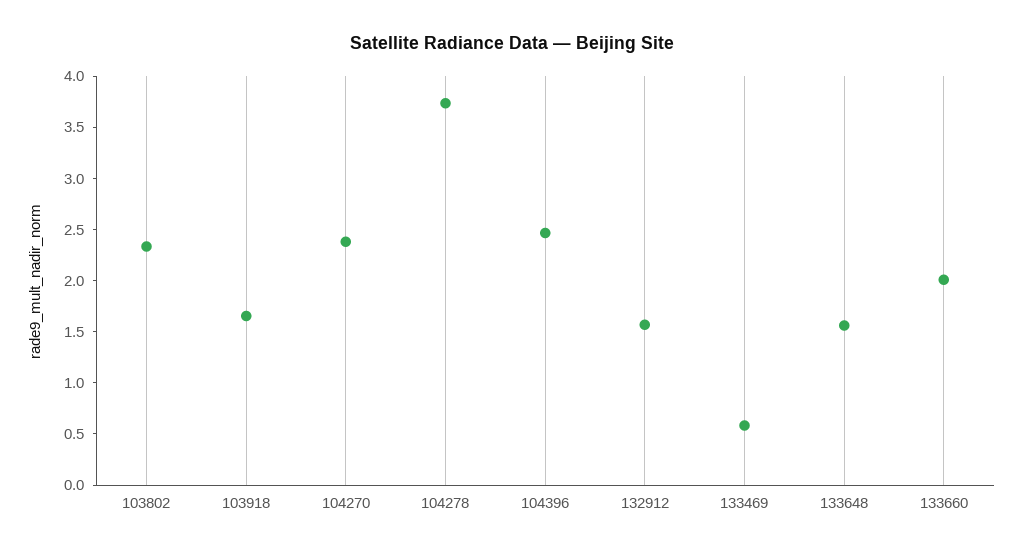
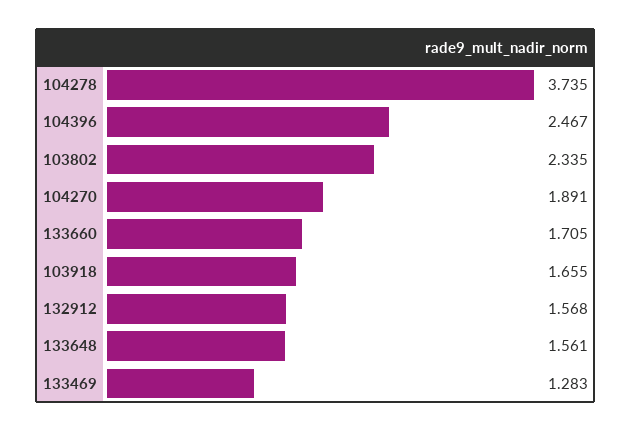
104270: 2.4 -> 1.891
133469: 0.6 -> 1.283
133660: 2 -> 1.705

